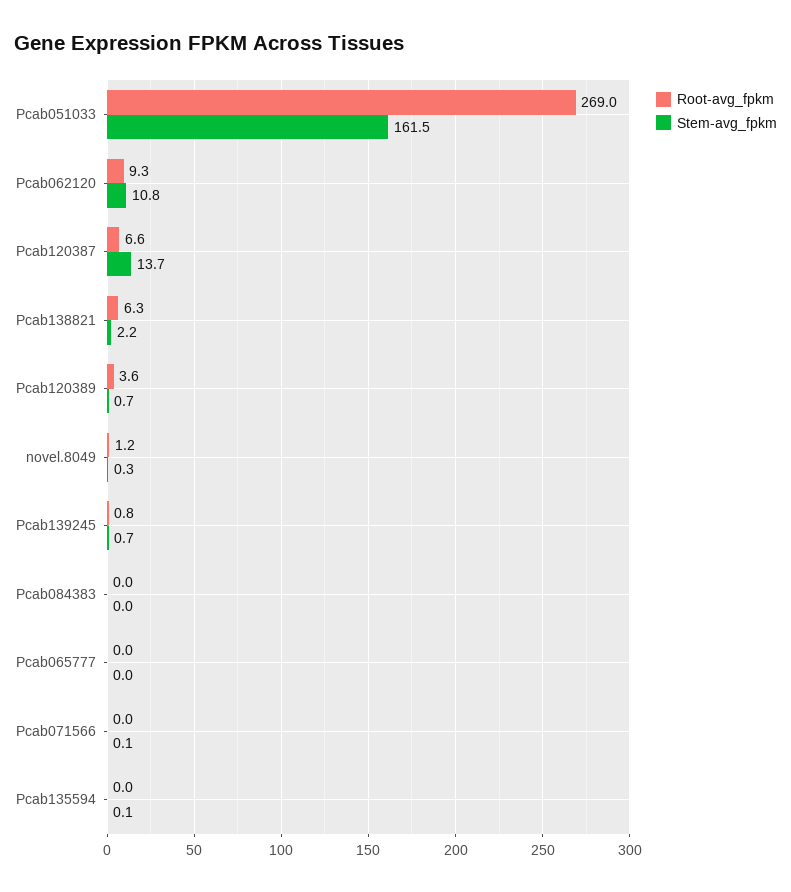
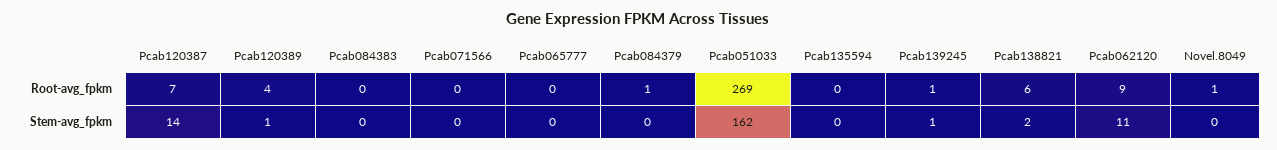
Root-avg_fpkm, Pcab084379: none -> 1
Stem-avg_fpkm, Pcab084379: none -> 0

